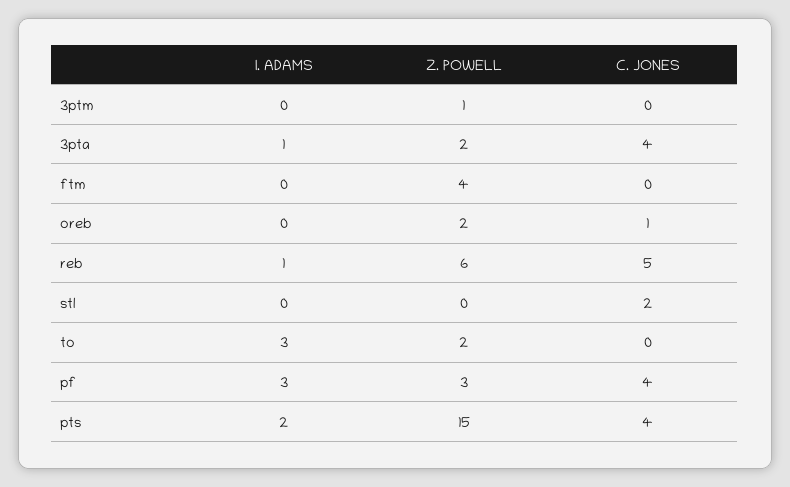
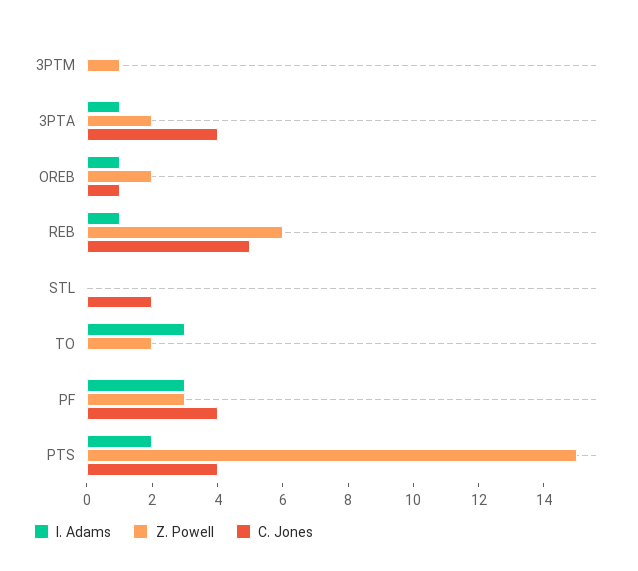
I. ADAMS, ftm: 0 -> none
Z. POWELL, ftm: 4 -> none
C. JONES, ftm: 0 -> none
I. ADAMS, oreb: 0 -> 1

